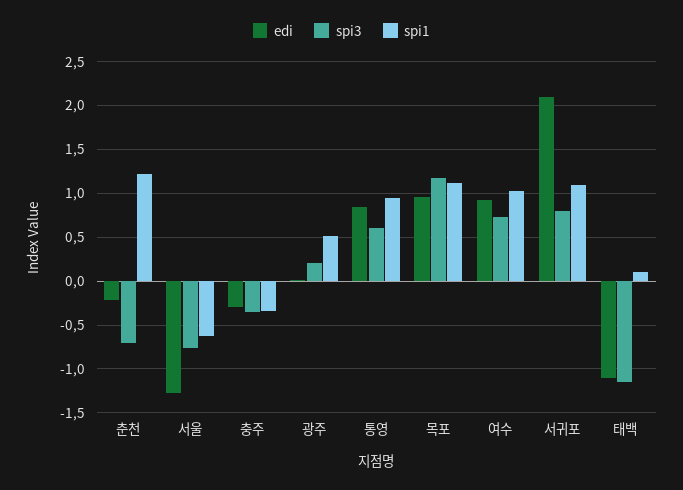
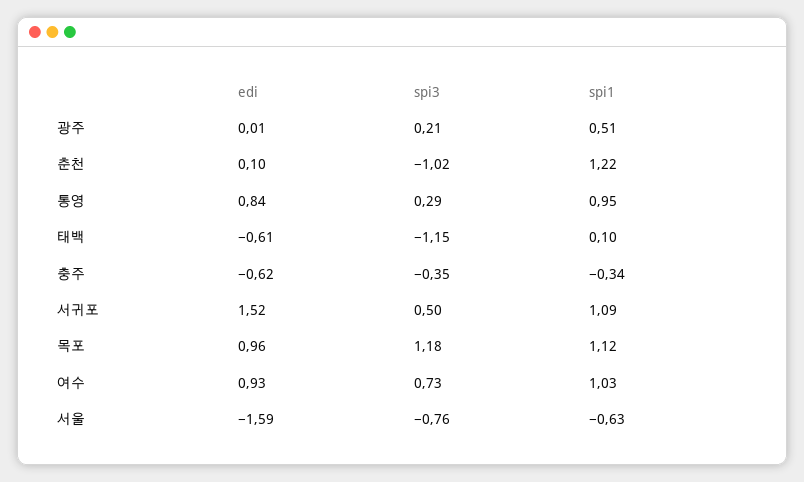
edi, 춘천: -0.2 -> 0.1
spi3, 춘천: -0.7 -> -1.02
edi, 서울: -1.3 -> -1.59
edi, 충주: -0.3 -> -0.62
spi3, 통영: 0.6 -> 0.29
edi, 서귀포: 2.1 -> 1.52
spi3, 서귀포: 0.8 -> 0.5
edi, 태백: -1.1 -> -0.61

